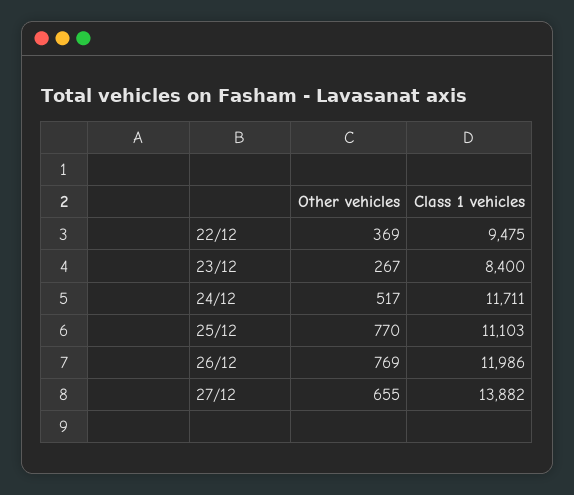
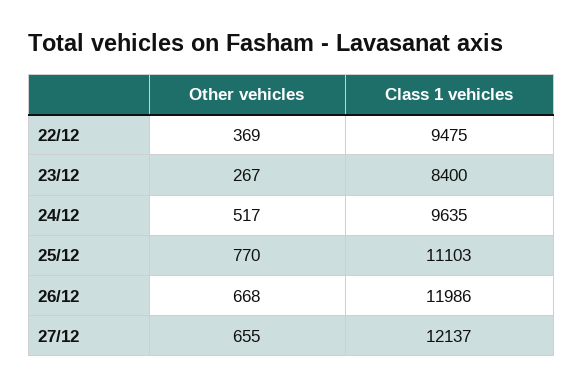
Class 1 vehicles, 24/12: 11711 -> 9635
Other vehicles, 26/12: 769 -> 668
Class 1 vehicles, 27/12: 13882 -> 12137

